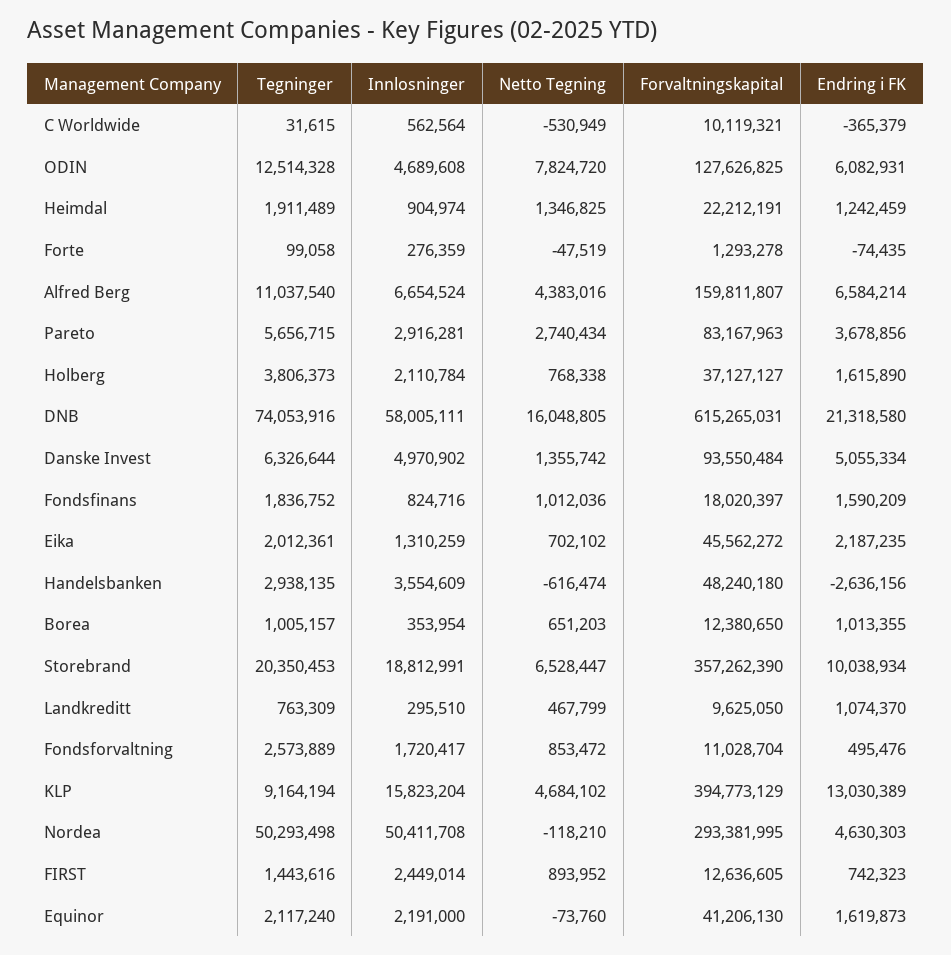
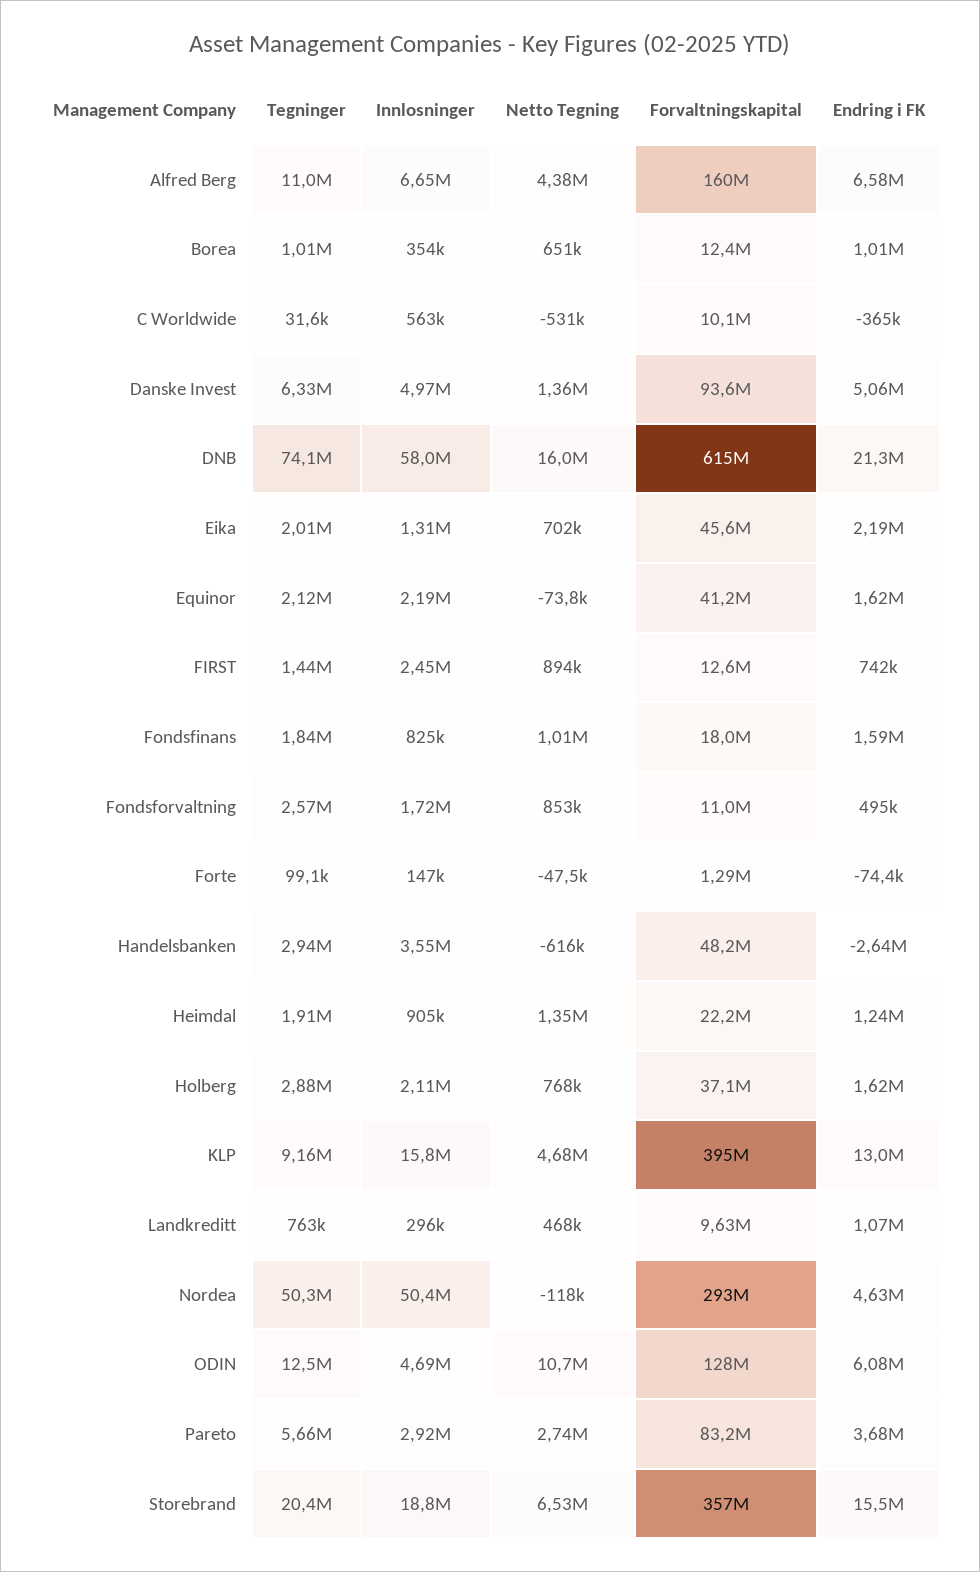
Netto Tegning, ODIN: 7824720 -> 10700000
Innlosninger, Forte: 276359 -> 147000
Tegninger, Holberg: 3806373 -> 2880000
Endring i FK, Storebrand: 10038934 -> 15500000

